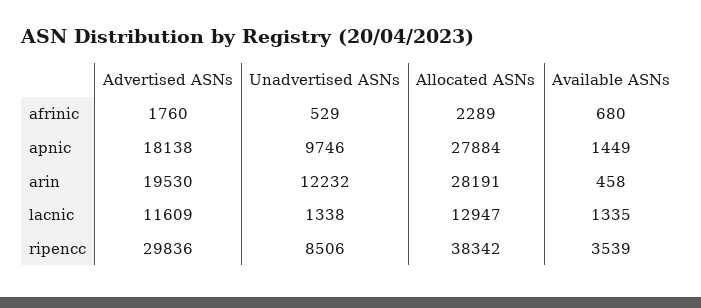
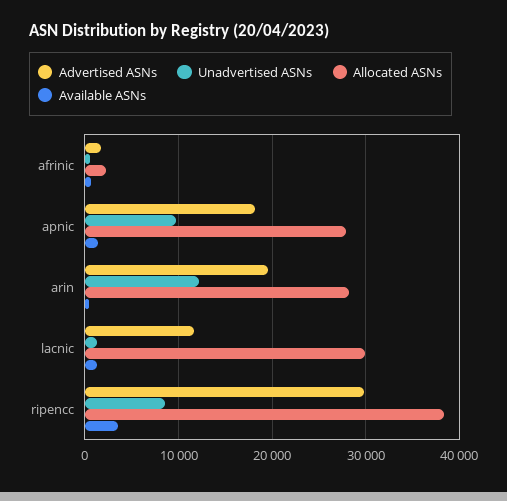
Allocated ASNs, lacnic: 12947 -> 30000

